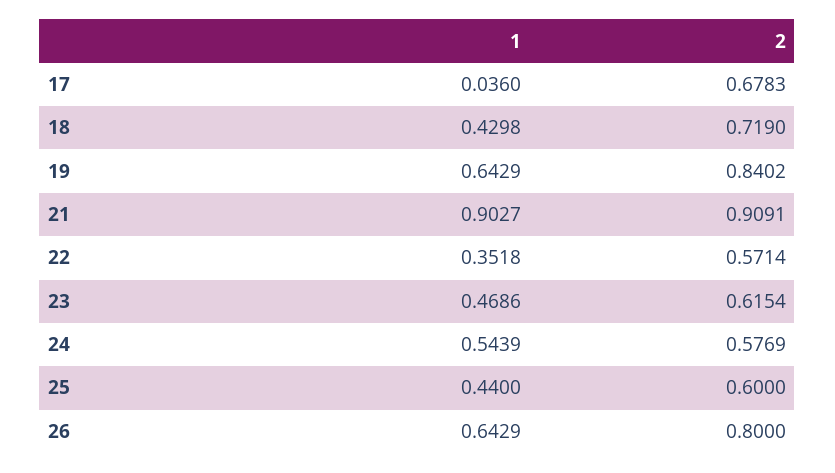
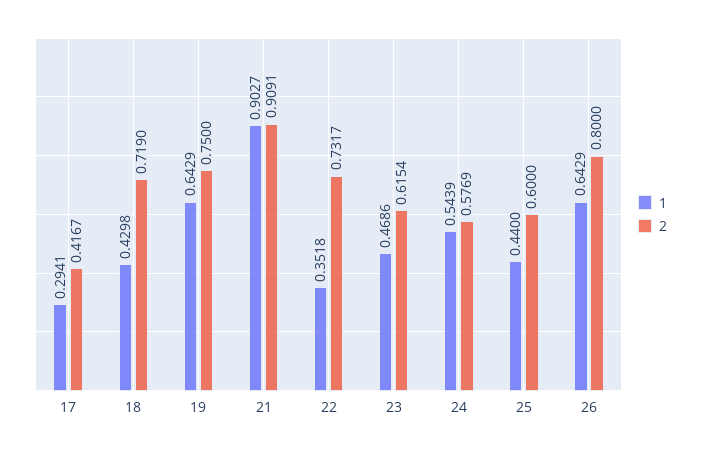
1, 17: 0.036 -> 0.2941
2, 17: 0.6783 -> 0.4167
2, 19: 0.8402 -> 0.75
2, 22: 0.5714 -> 0.7317

